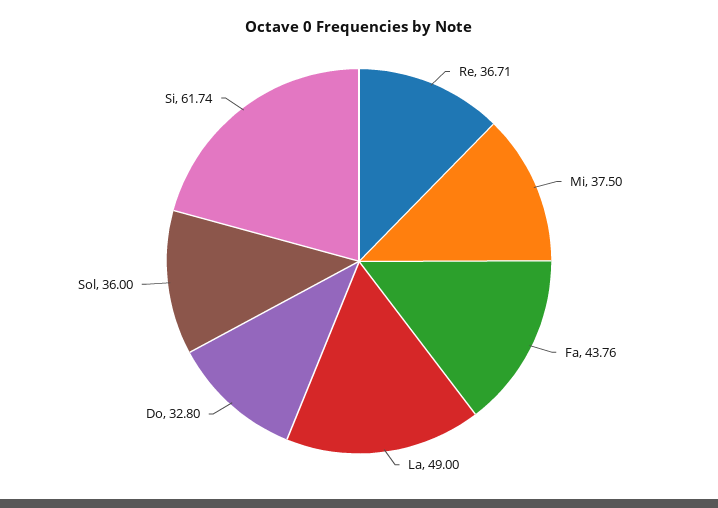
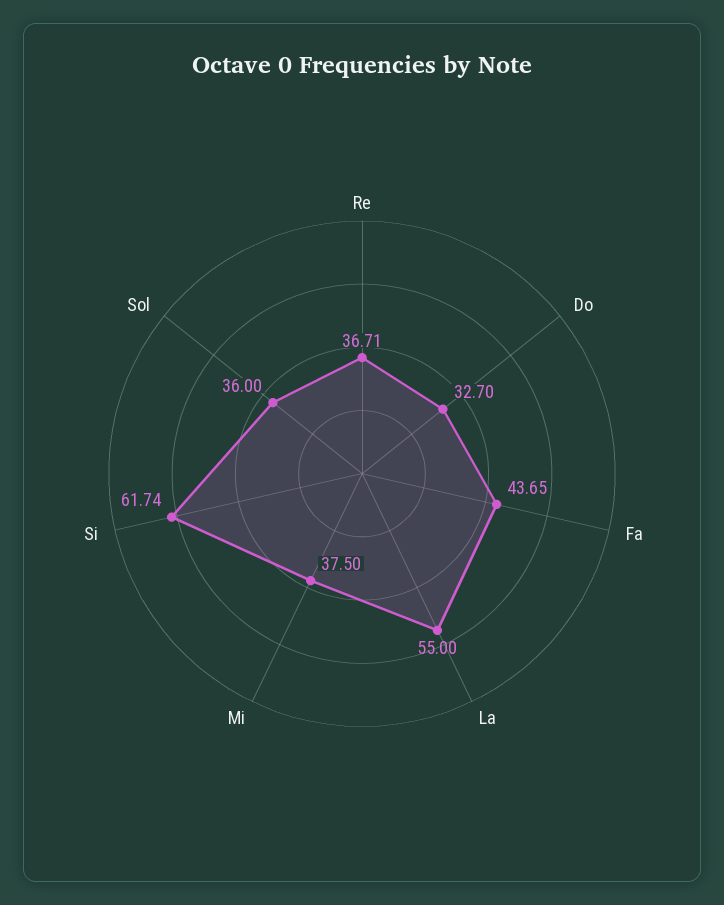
Fa: 43.76 -> 43.65
La: 49 -> 55
Do: 32.8 -> 32.7

